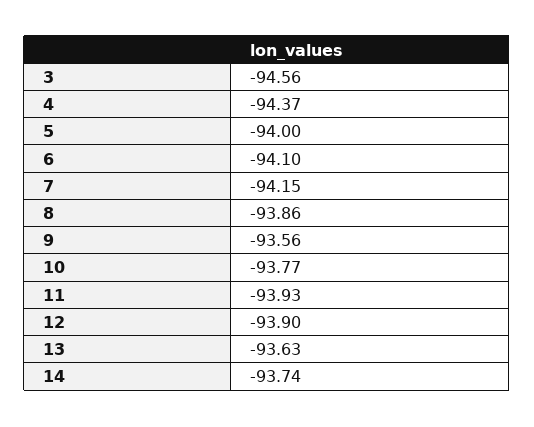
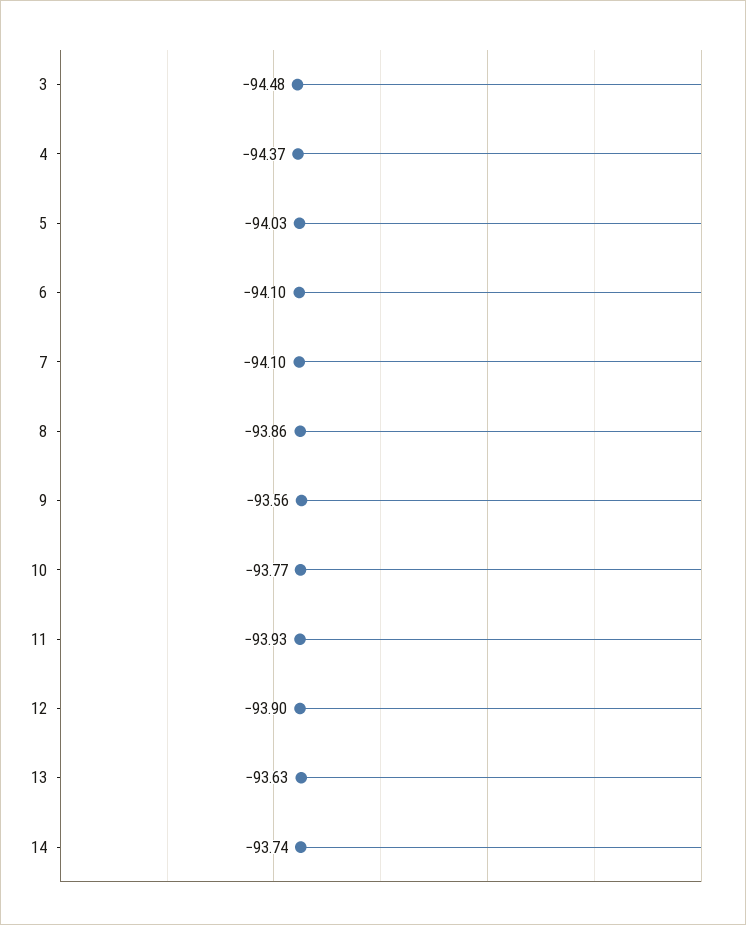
3: -94.56 -> -94.48
5: -94 -> -94.03
7: -94.15 -> -94.1

